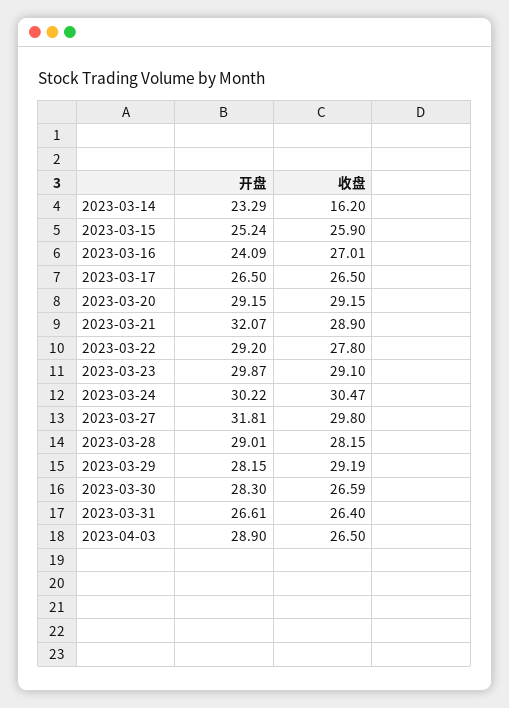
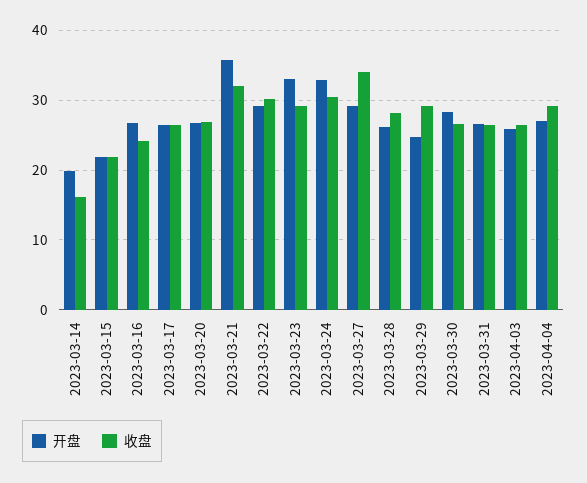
开盘, 2023-03-14: 23.29 -> 20
开盘, 2023-03-15: 25.24 -> 22
收盘, 2023-03-15: 25.9 -> 22
开盘, 2023-03-16: 24.09 -> 27
收盘, 2023-03-16: 27.01 -> 24
开盘, 2023-03-20: 29.15 -> 27
收盘, 2023-03-20: 29.15 -> 27
开盘, 2023-03-21: 32.07 -> 36
收盘, 2023-03-21: 28.9 -> 32
收盘, 2023-03-22: 27.8 -> 30
开盘, 2023-03-23: 29.87 -> 33
开盘, 2023-03-24: 30.22 -> 33
开盘, 2023-03-27: 31.81 -> 29
收盘, 2023-03-27: 29.8 -> 34
开盘, 2023-03-28: 29.01 -> 26
开盘, 2023-03-29: 28.15 -> 25
开盘, 2023-04-03: 28.9 -> 26
开盘, 2023-04-04: none -> 27
收盘, 2023-04-04: none -> 29

